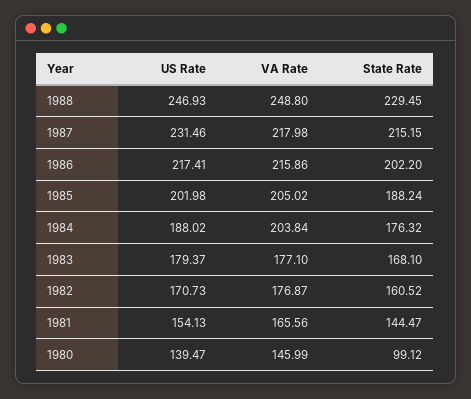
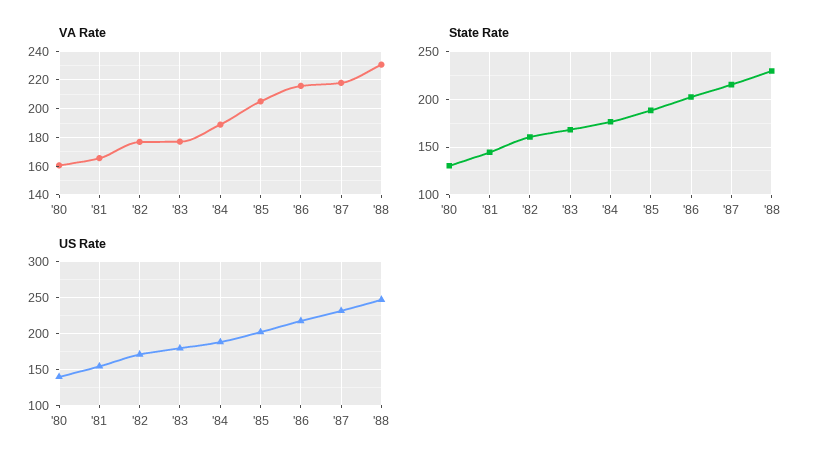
VA Rate, 1988: 248.8 -> 230
VA Rate, 1984: 203.84 -> 190
VA Rate, 1980: 145.99 -> 160
State Rate, 1980: 99.12 -> 130

